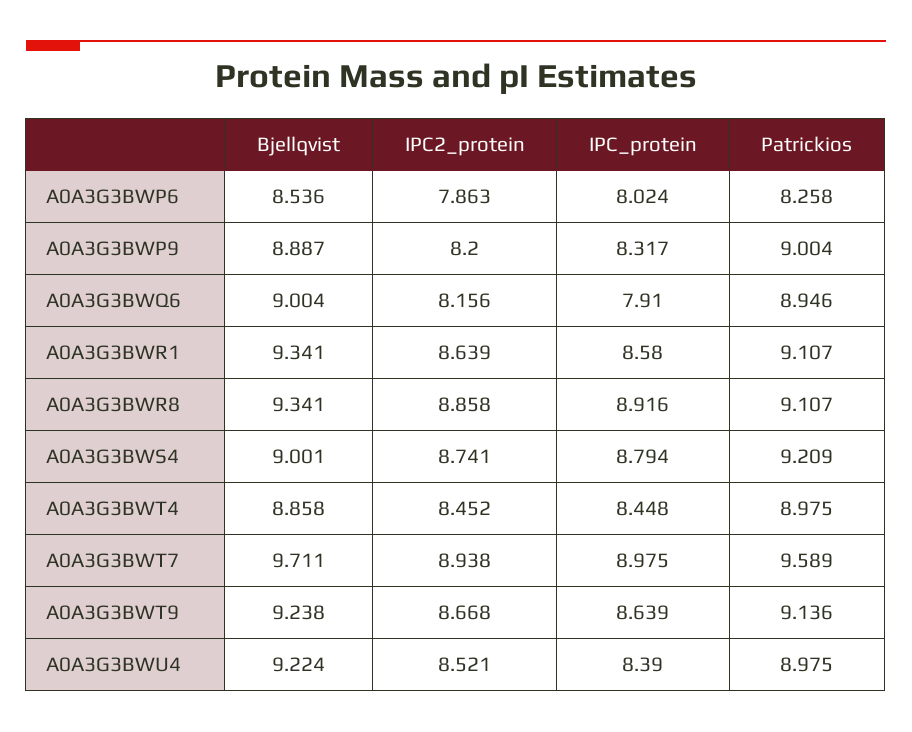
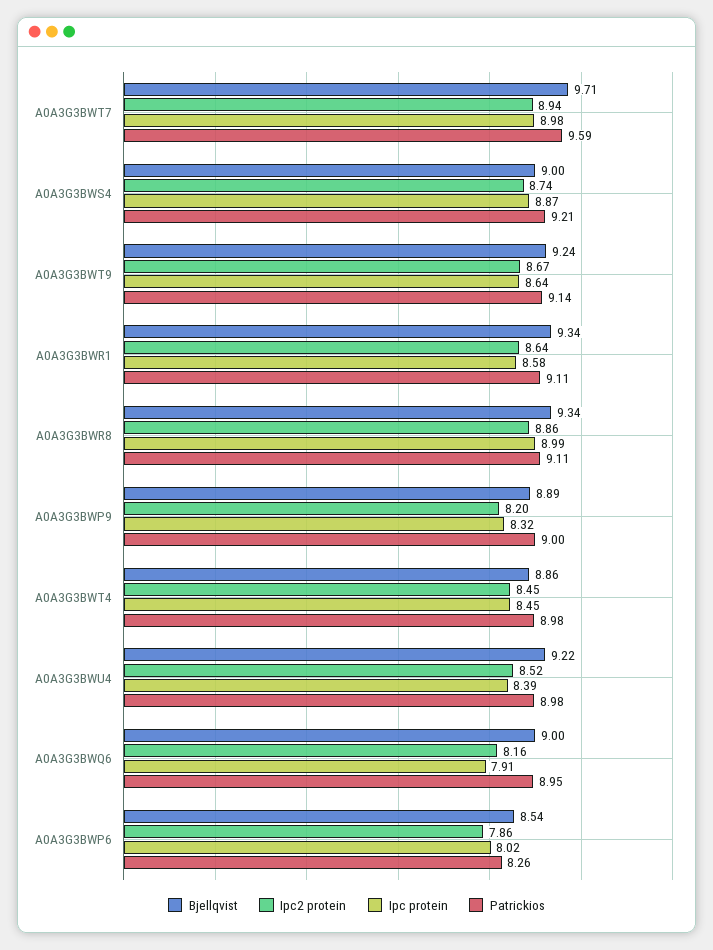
IPC_protein, A0A3G3BWR8: 8.916 -> 8.99
IPC_protein, A0A3G3BWS4: 8.794 -> 8.87

